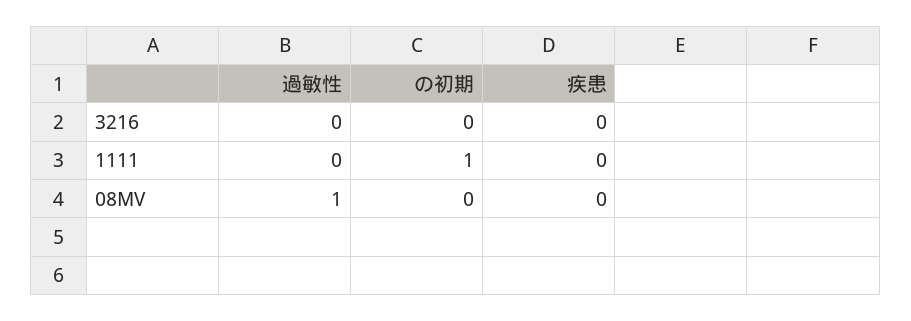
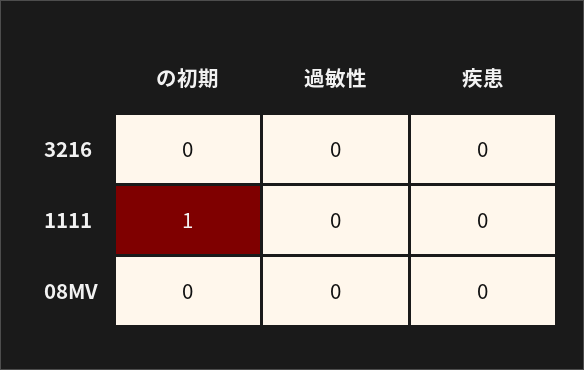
過敏性, 08MV: 1 -> 0

